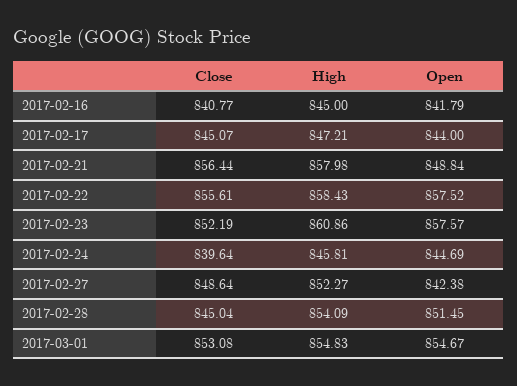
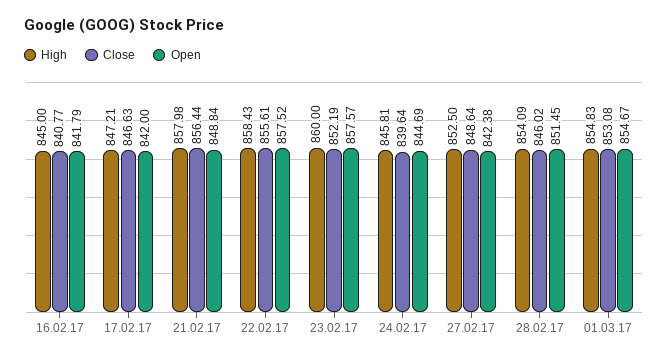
Close, 2017-02-17: 845.07 -> 846.63
Open, 2017-02-17: 844 -> 842
High, 2017-02-23: 860.86 -> 860
High, 2017-02-27: 852.27 -> 852.5
Close, 2017-02-28: 845.04 -> 846.02

